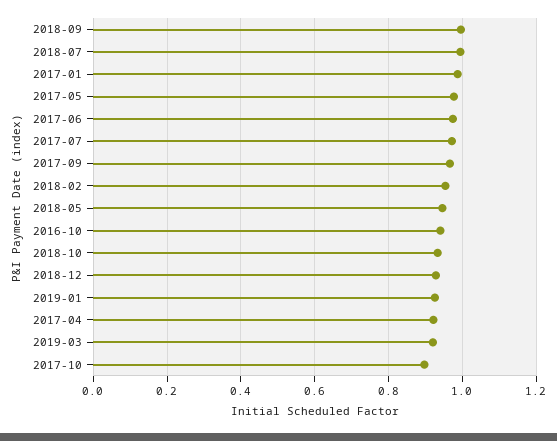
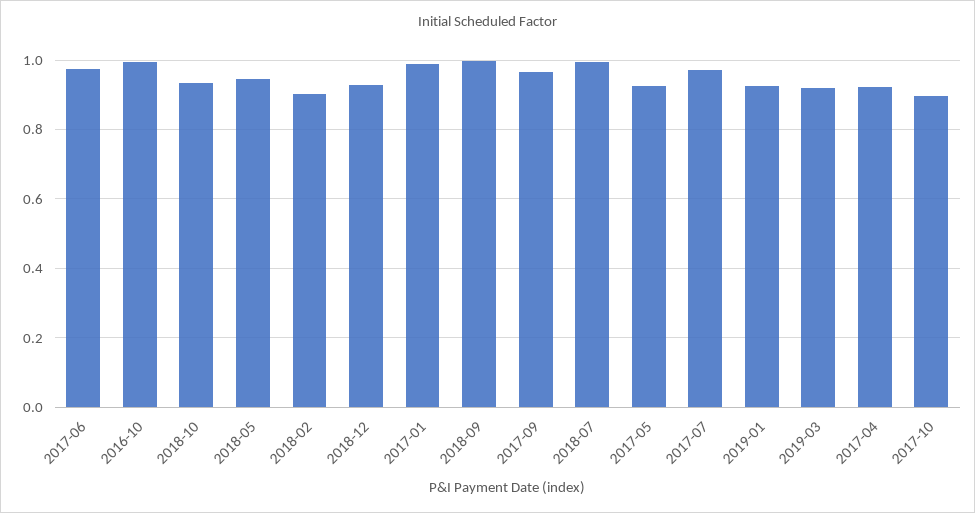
2017-05: 0.98 -> 0.92
2018-02: 0.96 -> 0.9
2016-10: 0.94 -> 1

